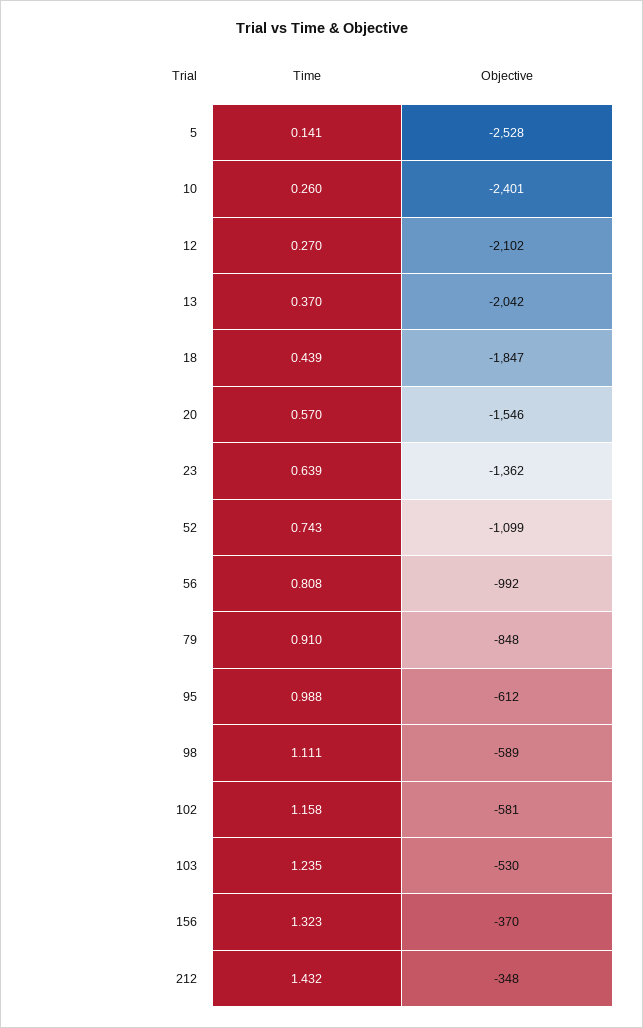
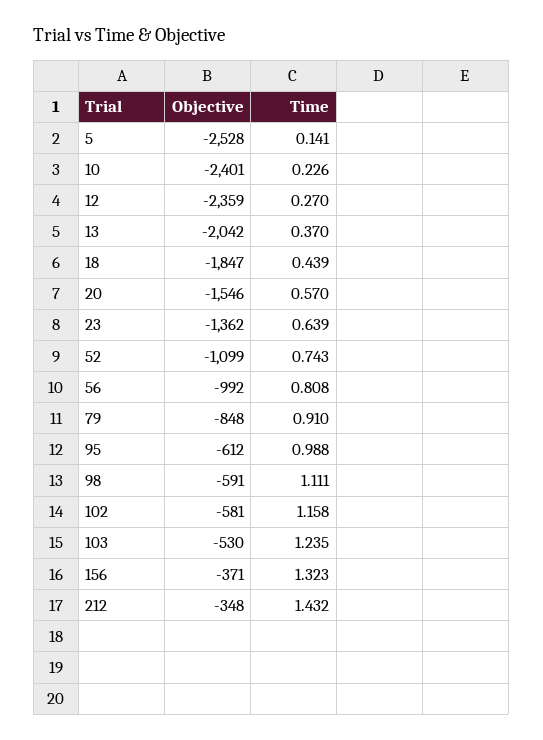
Time, 10: 0.26 -> 0.226
Objective, 12: -2102 -> -2359
Objective, 98: -589 -> -591
Objective, 156: -370 -> -371

